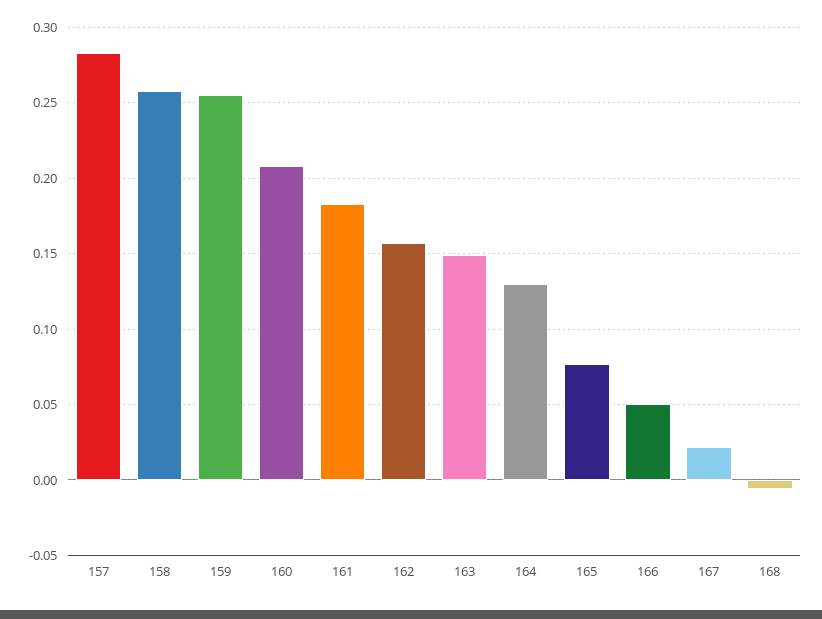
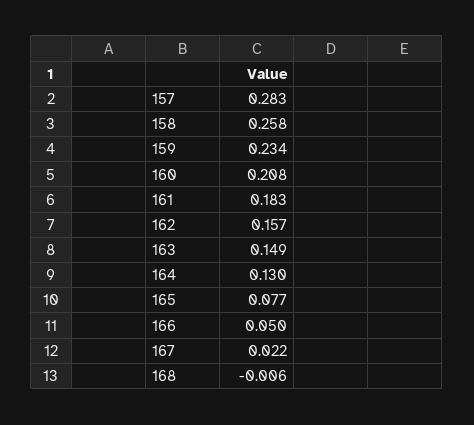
159: 0.255 -> 0.234

